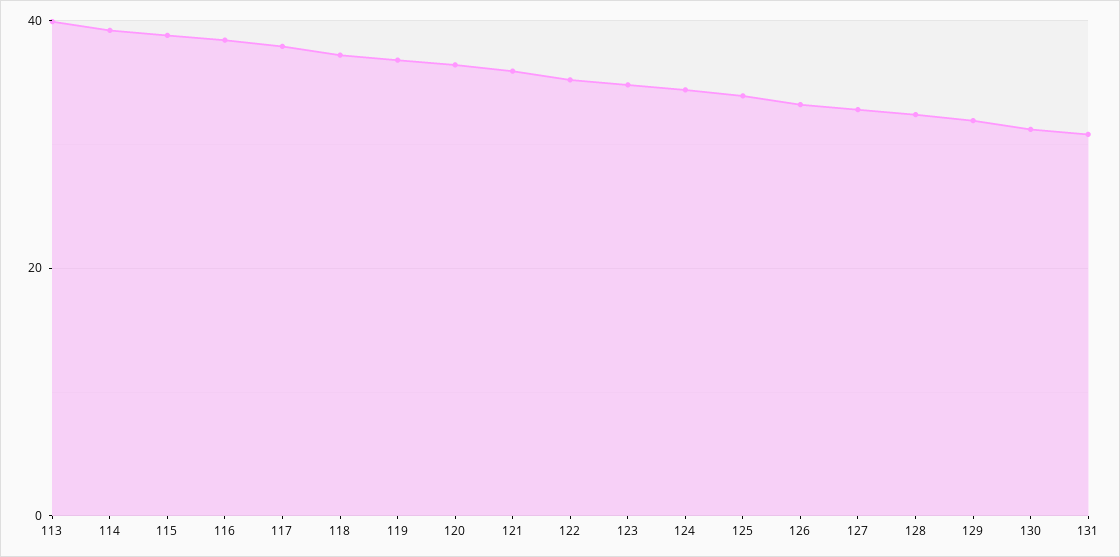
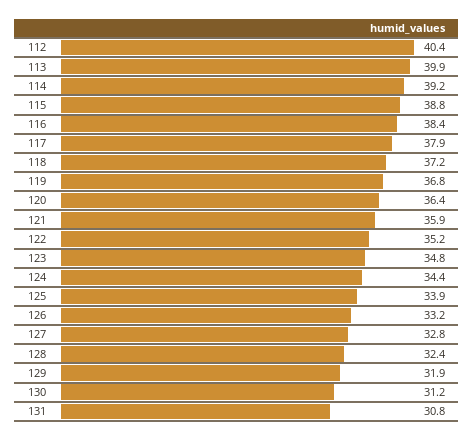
112: none -> 40.4

